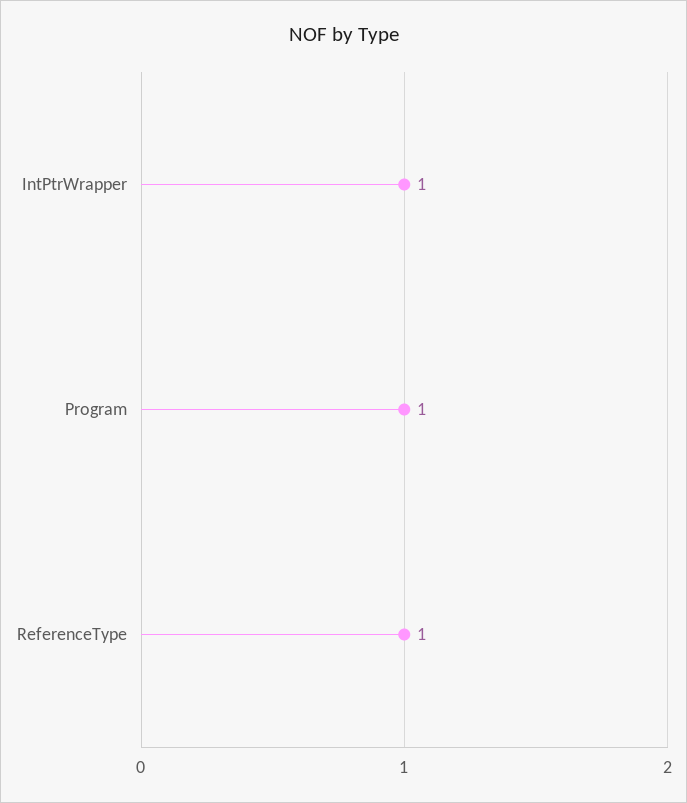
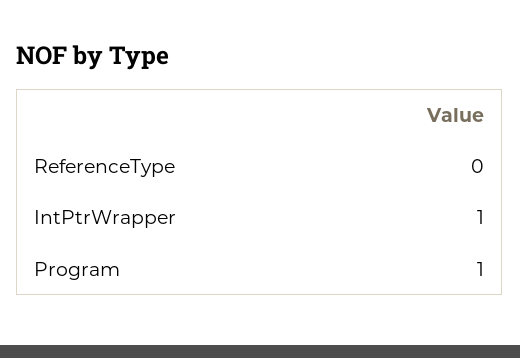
ReferenceType: 1 -> 0

